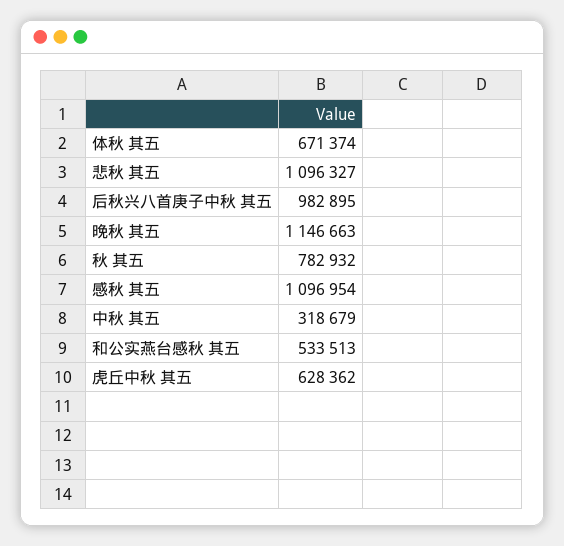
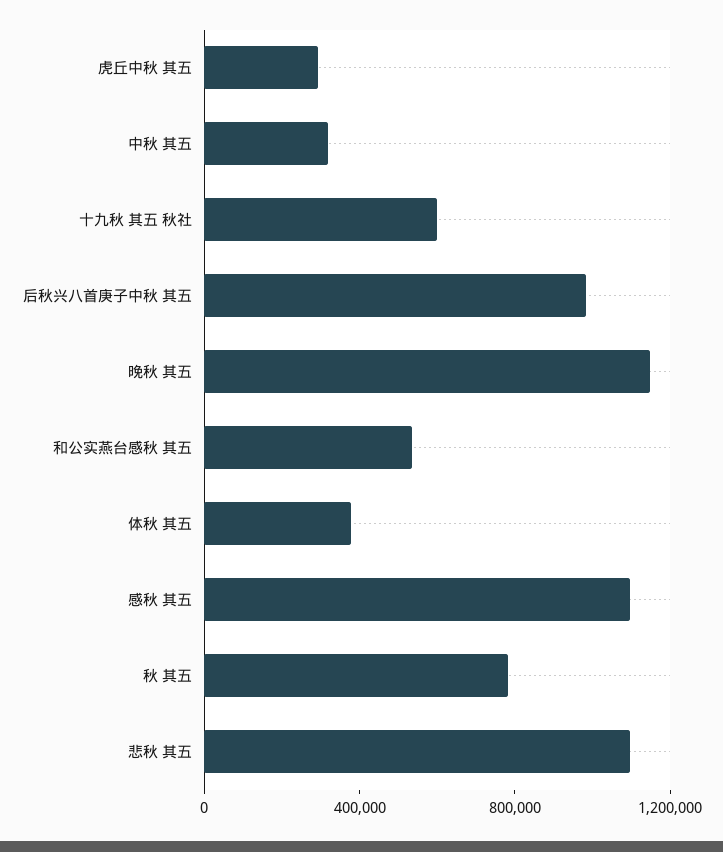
体秋 其五: 671374 -> 400000
虎丘中秋 其五: 628362 -> 300000
十九秋 其五 秋社: none -> 600000

